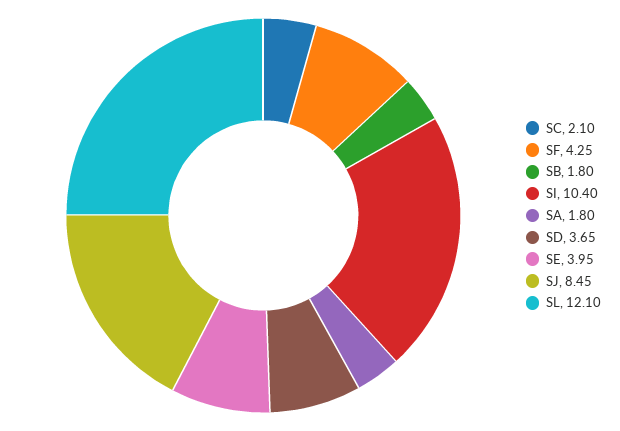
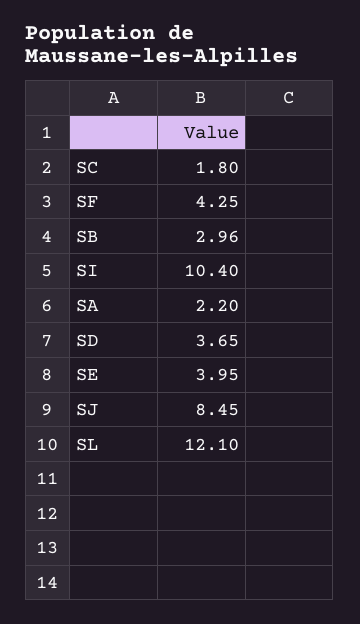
SC: 2.1 -> 1.8
SB: 1.8 -> 2.96
SA: 1.8 -> 2.2

